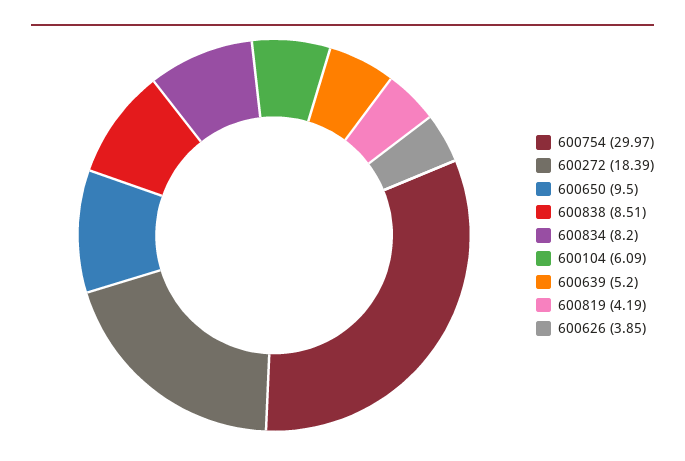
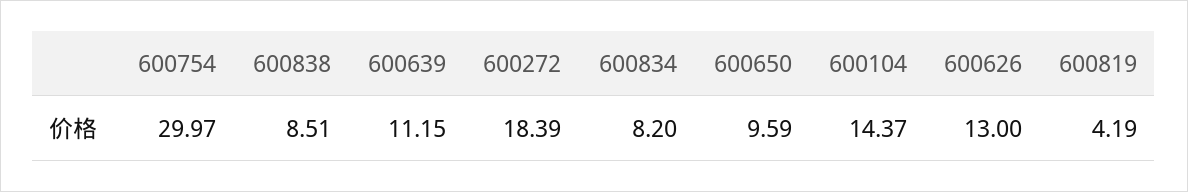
600650: 9.5 -> 9.59
600104: 6.09 -> 14.37
600639: 5.2 -> 11.15
600626: 3.85 -> 13

